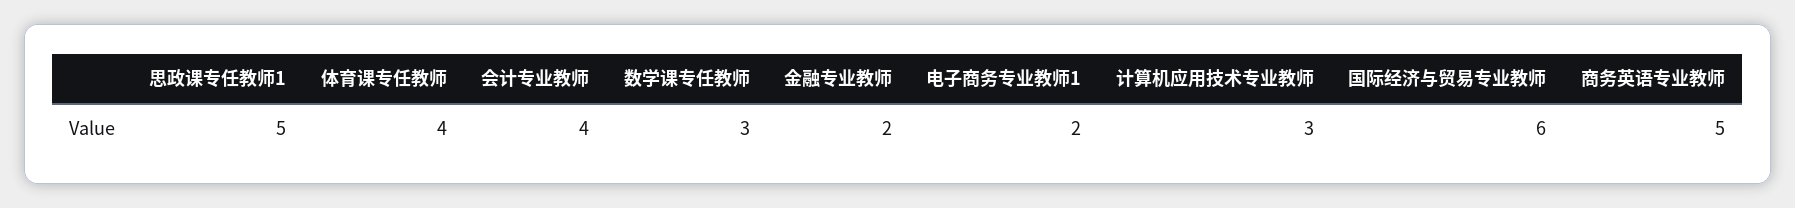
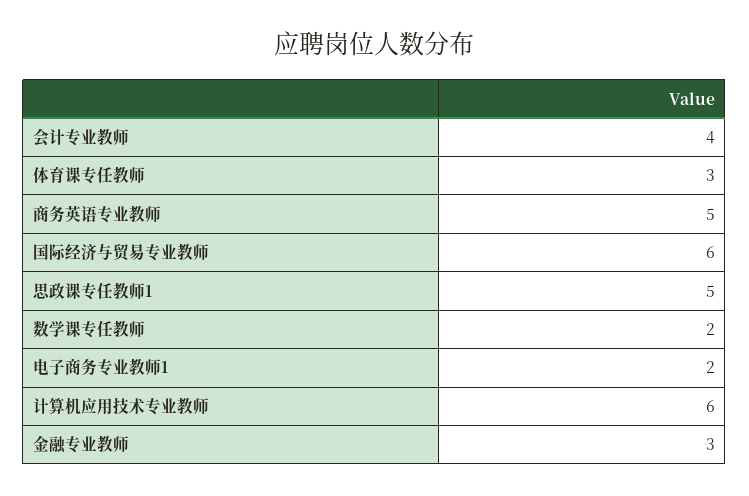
体育课专任教师: 4 -> 3
数学课专任教师: 3 -> 2
金融专业教师: 2 -> 3
计算机应用技术专业教师: 3 -> 6

